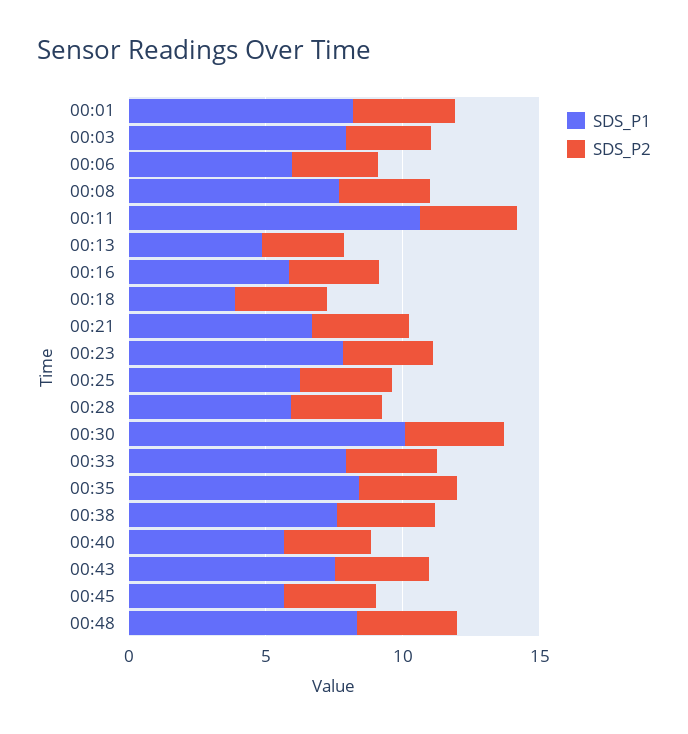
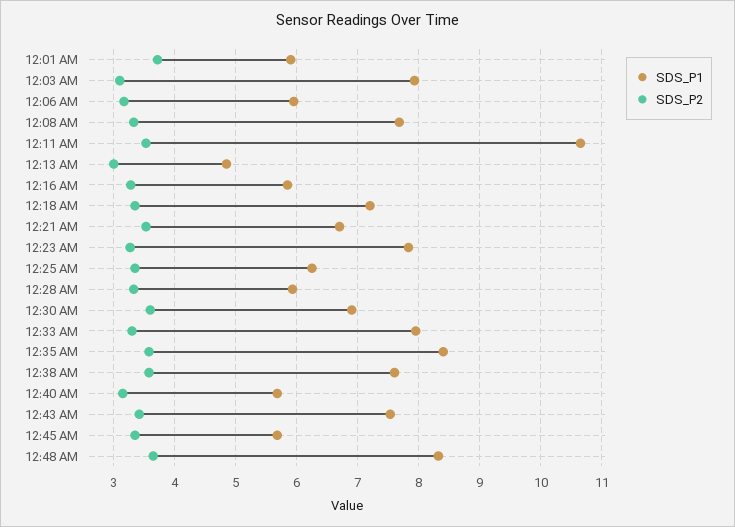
SDS_P1, 00:01: 8 -> 5.9
SDS_P1, 00:18: 4 -> 7.2
SDS_P1, 00:30: 10 -> 6.9

